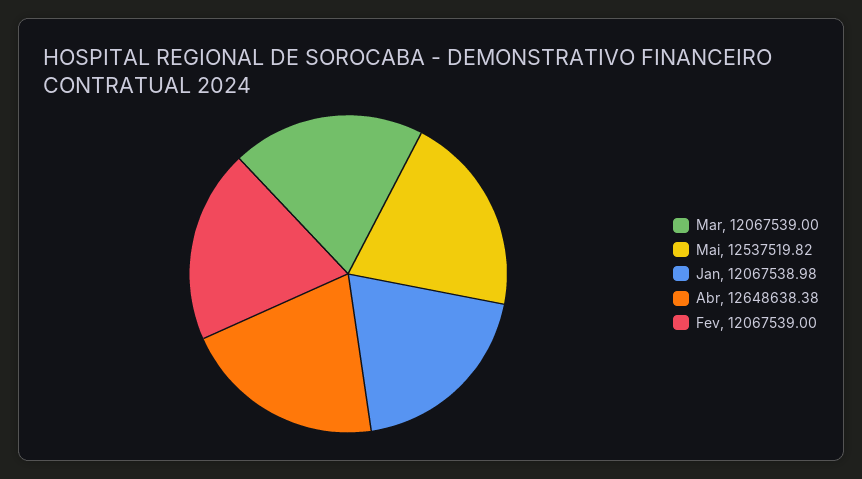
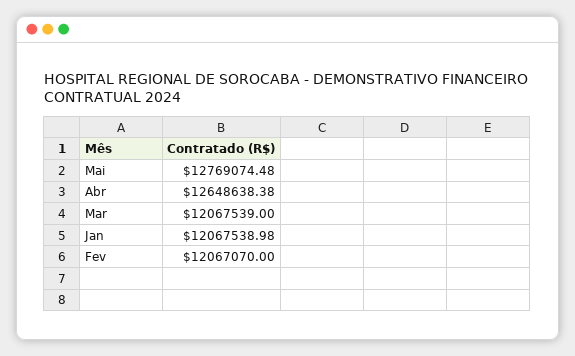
Mai: 12537519.82 -> 12769074.48
Fev: 12067539 -> 12067070

